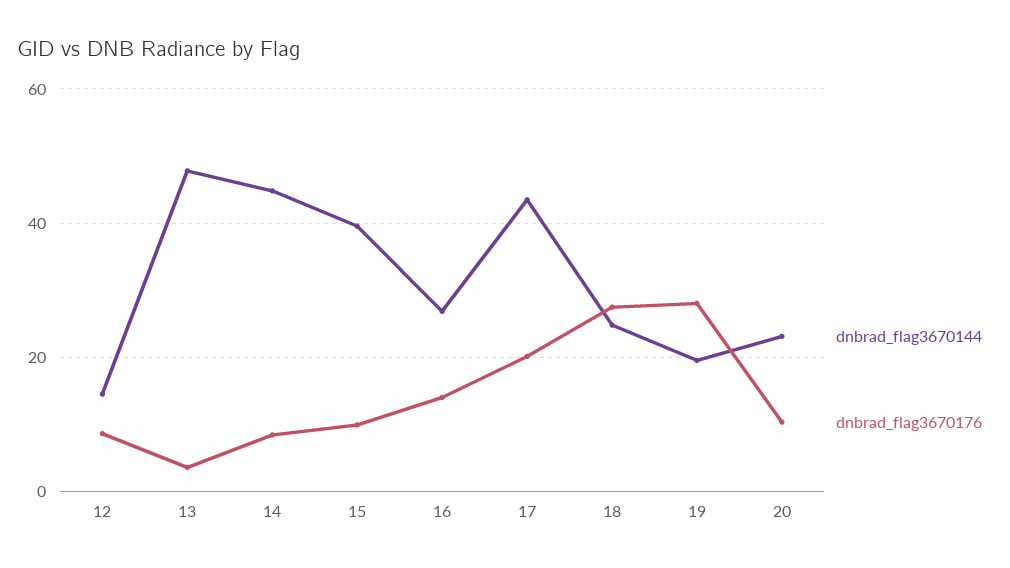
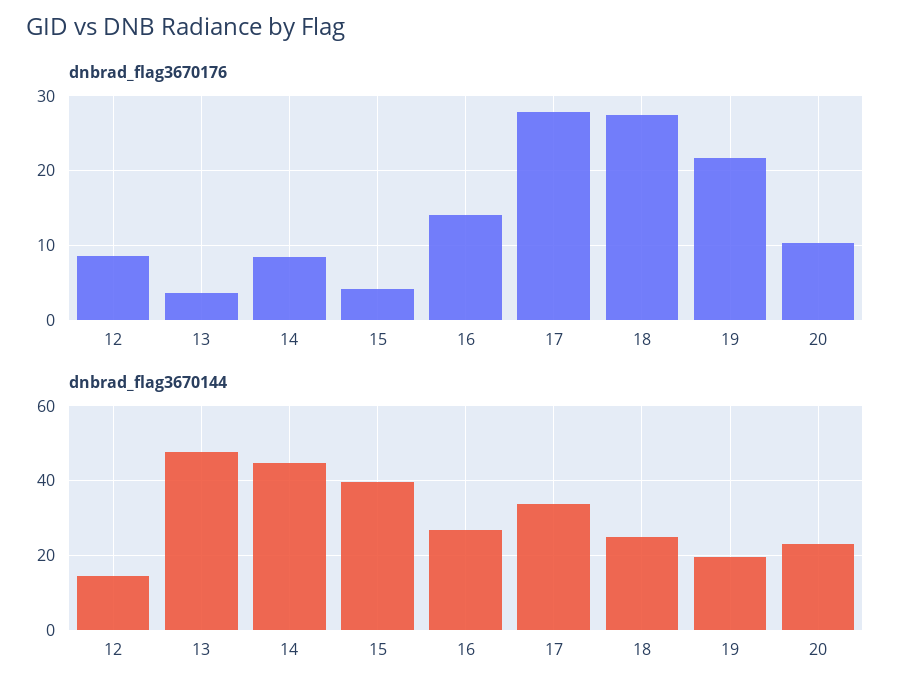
dnbrad_flag3670176, 15: 10 -> 4
dnbrad_flag3670144, 17: 44 -> 34
dnbrad_flag3670176, 17: 20 -> 28
dnbrad_flag3670176, 19: 28 -> 22

